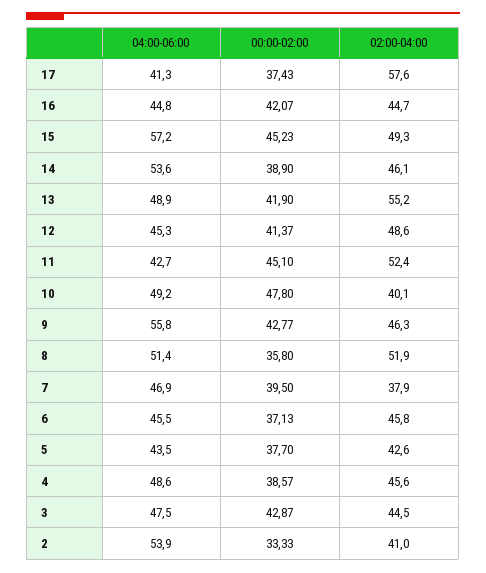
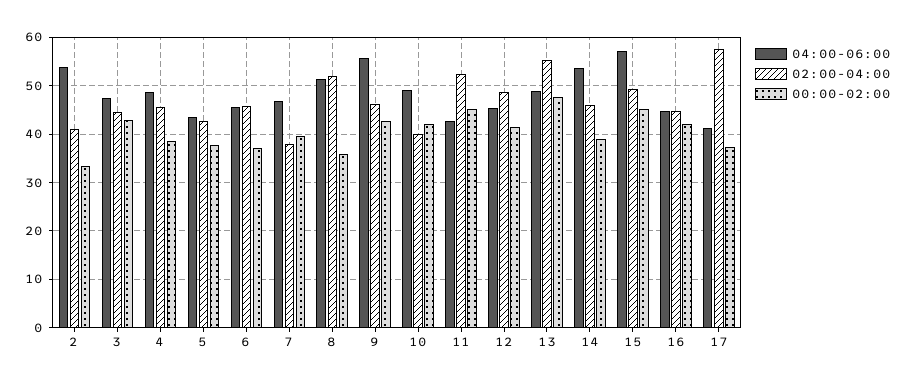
00:00-02:00, 13: 41.9 -> 48
00:00-02:00, 10: 47.8 -> 42

